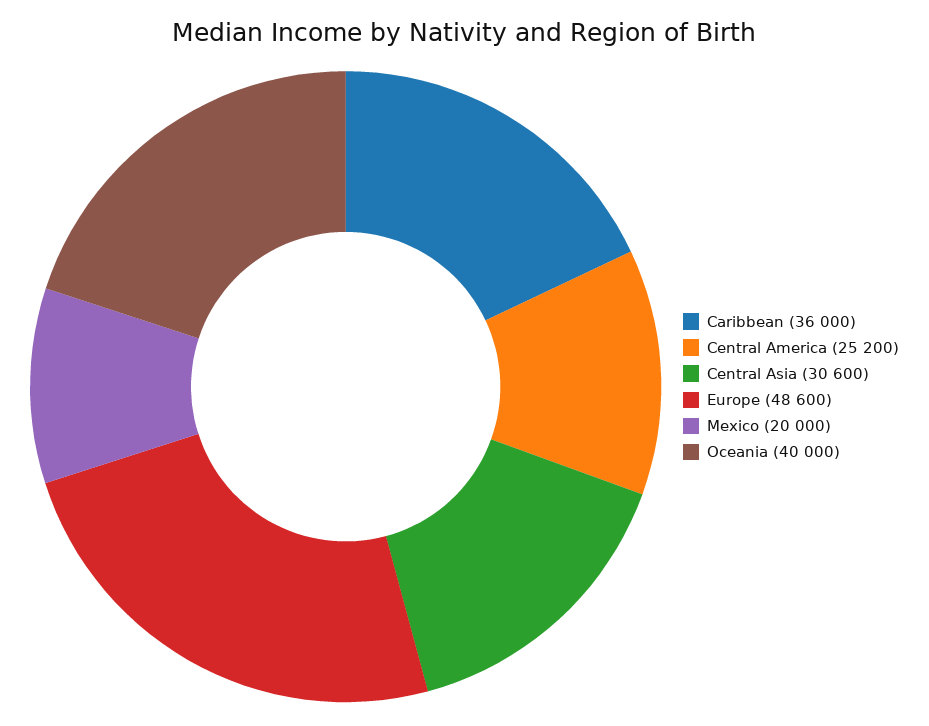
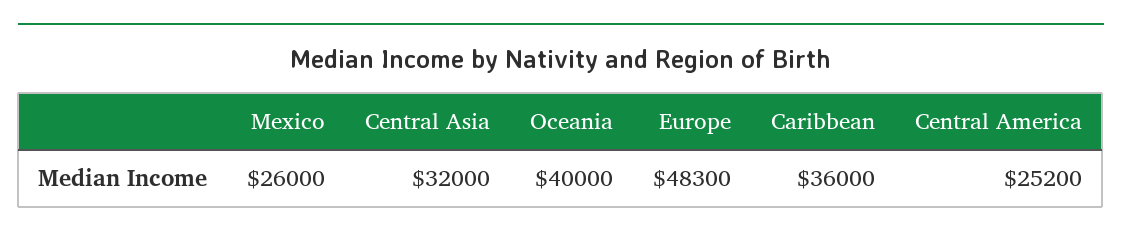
Central Asia: 30600 -> 32000
Europe: 48600 -> 48300
Mexico: 20000 -> 26000

